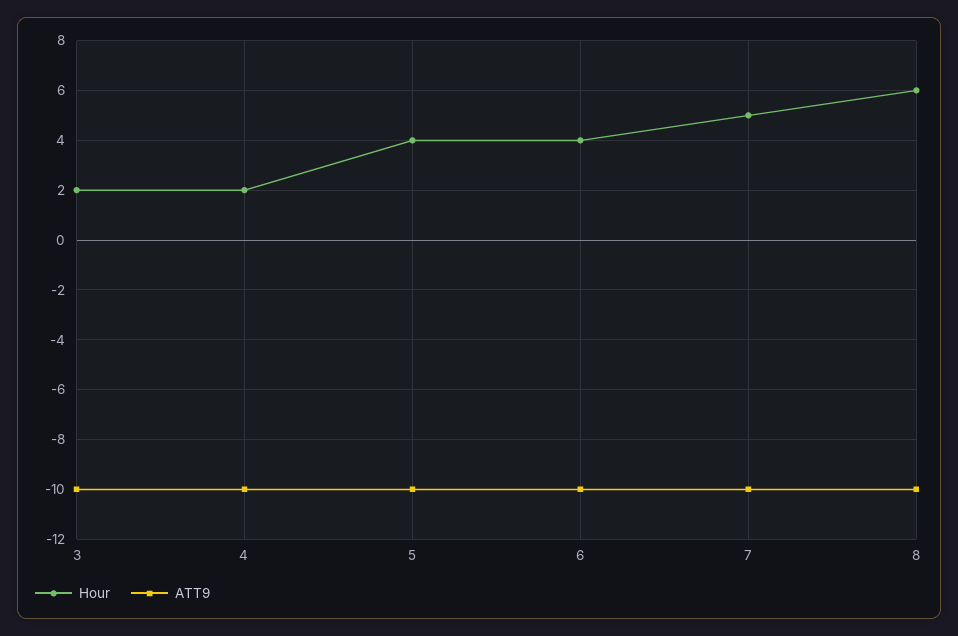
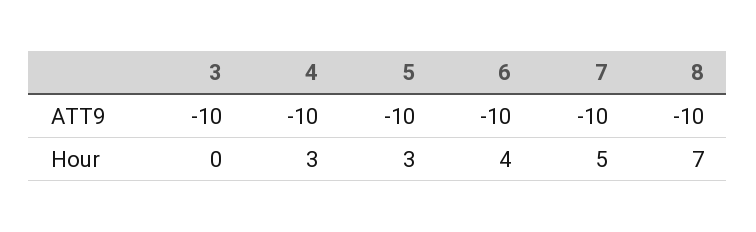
Hour, 3: 2 -> 0
Hour, 4: 2 -> 3
Hour, 5: 4 -> 3
Hour, 8: 6 -> 7

